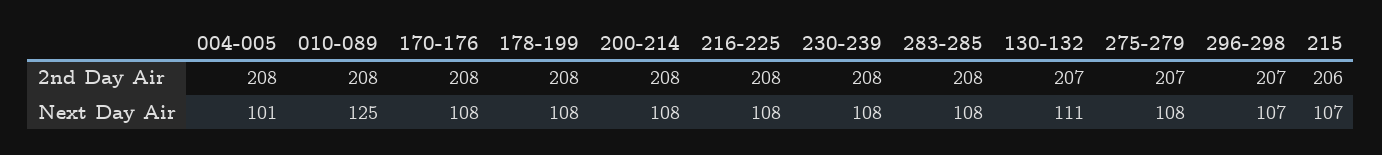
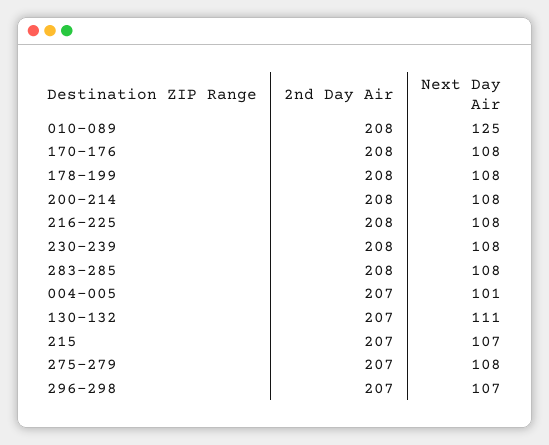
004-005, 2nd Day Air: 208 -> 207
215, 2nd Day Air: 206 -> 207

